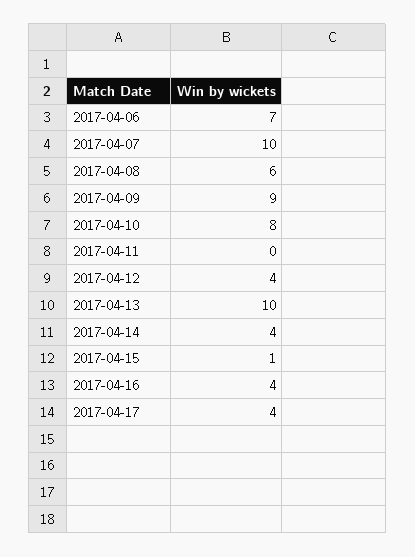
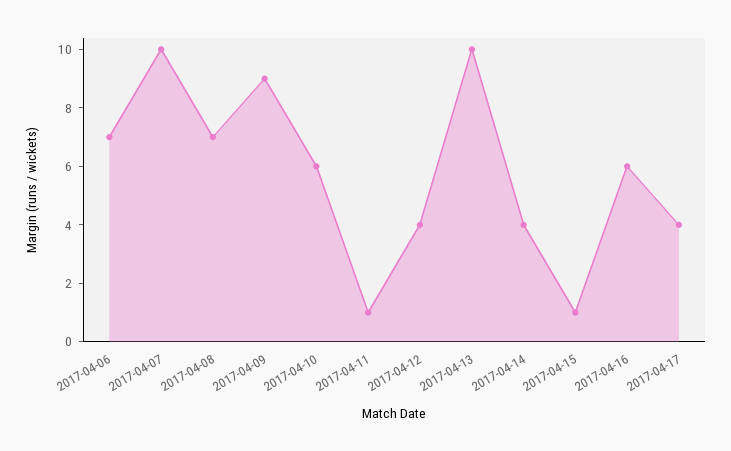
2017-04-08: 6 -> 7
2017-04-10: 8 -> 6
2017-04-11: 0 -> 1
2017-04-16: 4 -> 6

